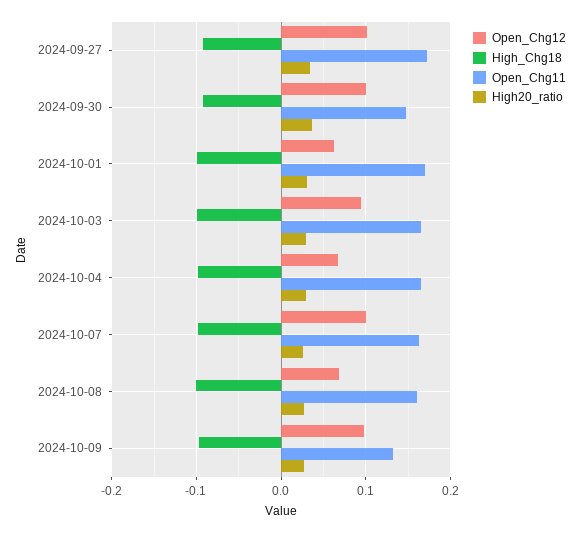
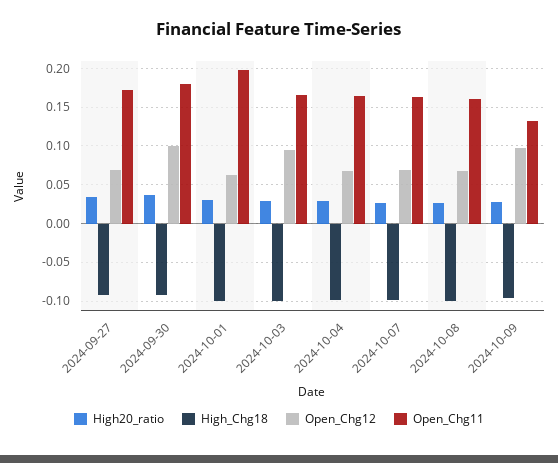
Open_Chg12, 2024-09-27: 0.1 -> 0.07
Open_Chg11, 2024-09-30: 0.15 -> 0.18
Open_Chg11, 2024-10-01: 0.17 -> 0.2
Open_Chg12, 2024-10-07: 0.1 -> 0.07

